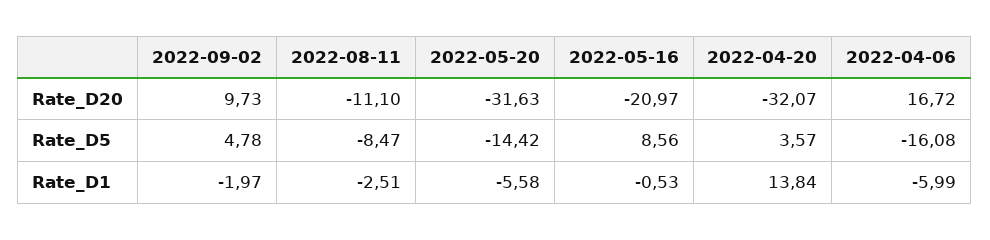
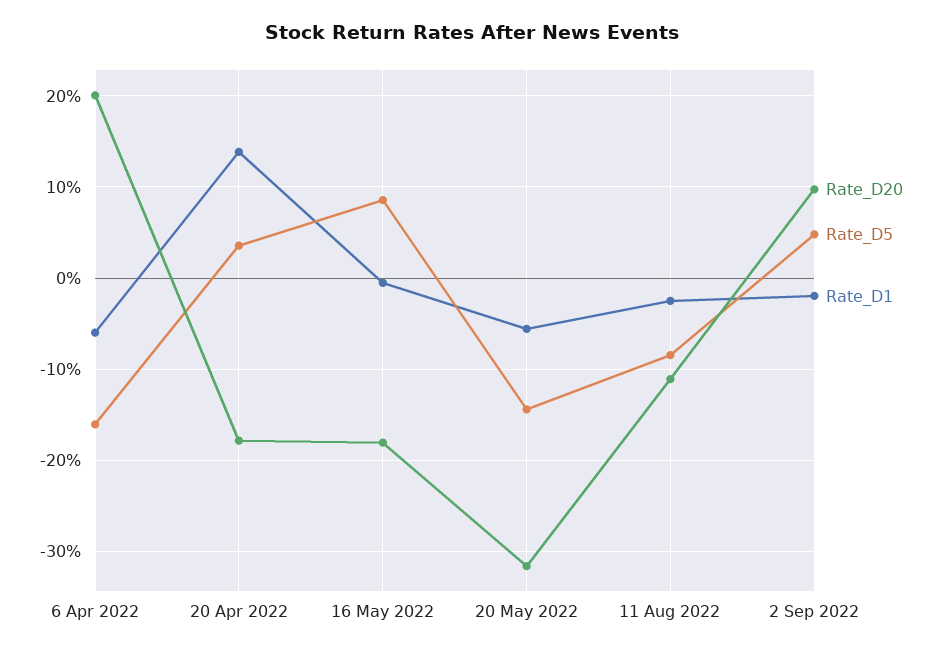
Rate_D20, 2022-05-16: -20.97 -> -18
Rate_D20, 2022-04-20: -32.07 -> -18
Rate_D20, 2022-04-06: 16.72 -> 20

